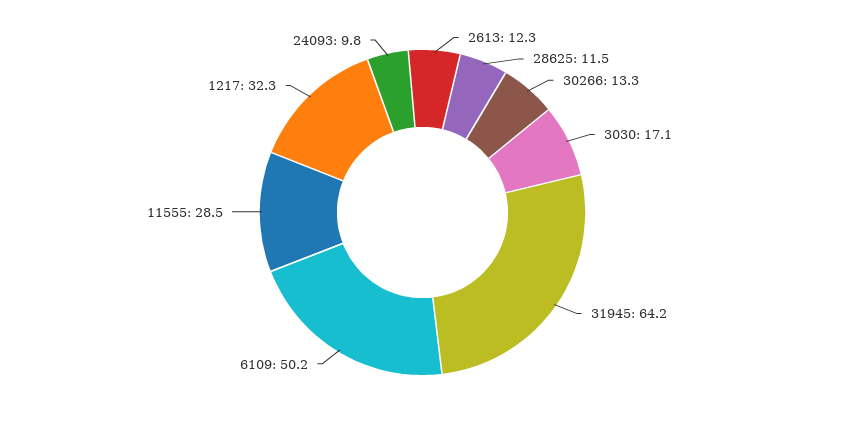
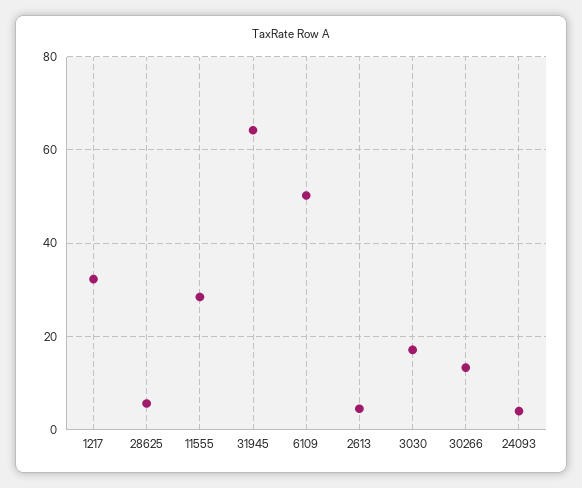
2613: 12.3 -> 4
28625: 11.5 -> 6
24093: 9.8 -> 4

